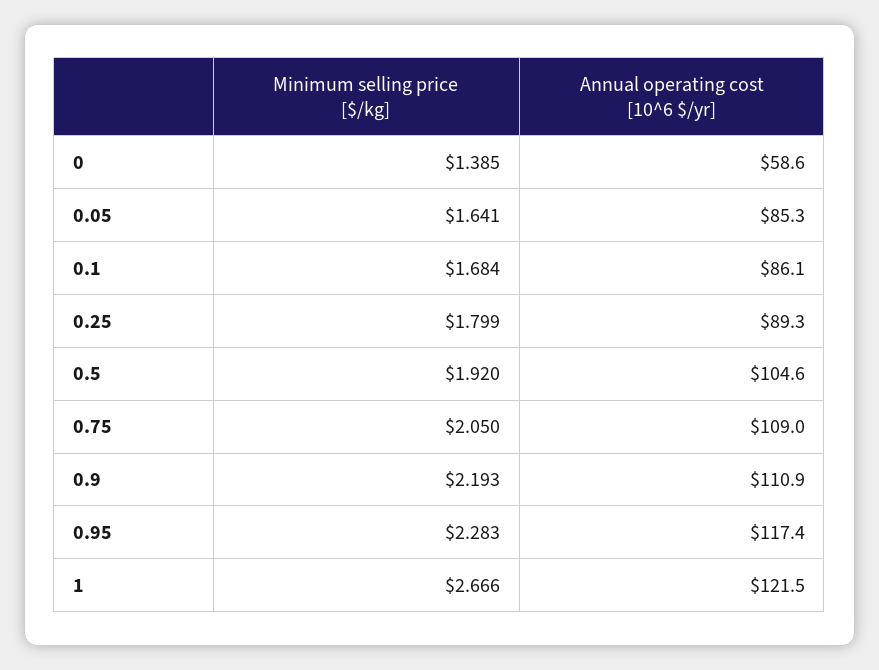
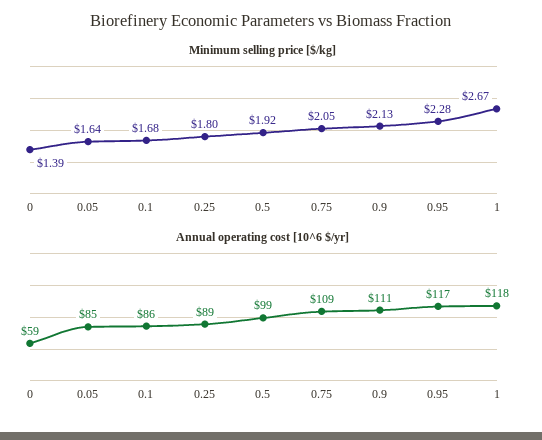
Annual operating cost [10^6 $/yr], 0.5: 104.6 -> 99
Minimum selling price [$/kg], 0.9: 2.193 -> 2.13
Annual operating cost [10^6 $/yr], 1: 121.5 -> 118

